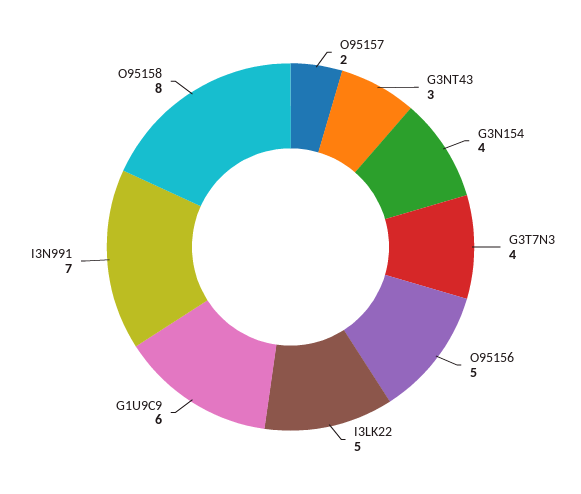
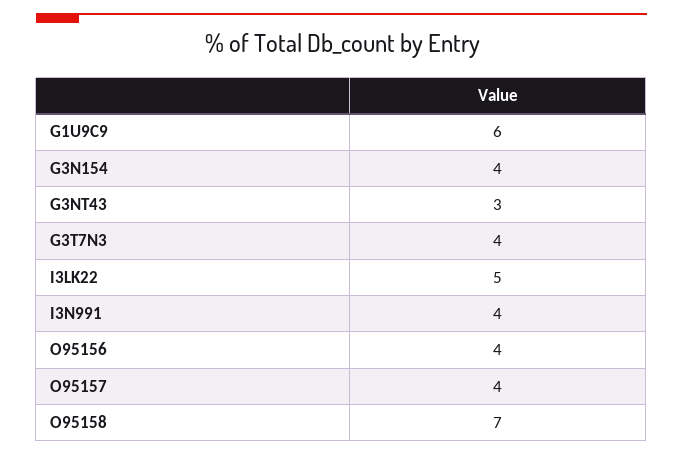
O95157: 2 -> 4
O95156: 5 -> 4
I3N991: 7 -> 4
O95158: 8 -> 7

